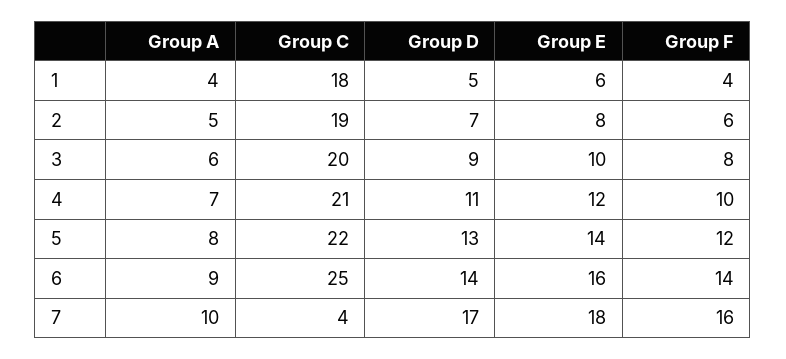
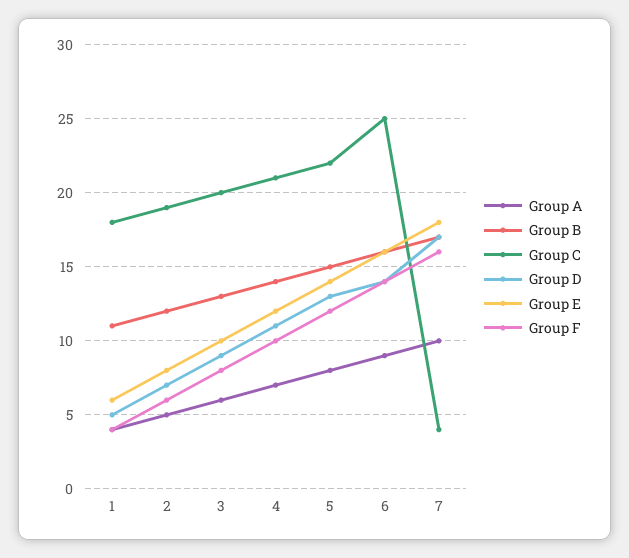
Group B, 1: none -> 11
Group B, 2: none -> 12
Group B, 3: none -> 13
Group B, 4: none -> 14
Group B, 5: none -> 15
Group B, 6: none -> 16
Group B, 7: none -> 17

